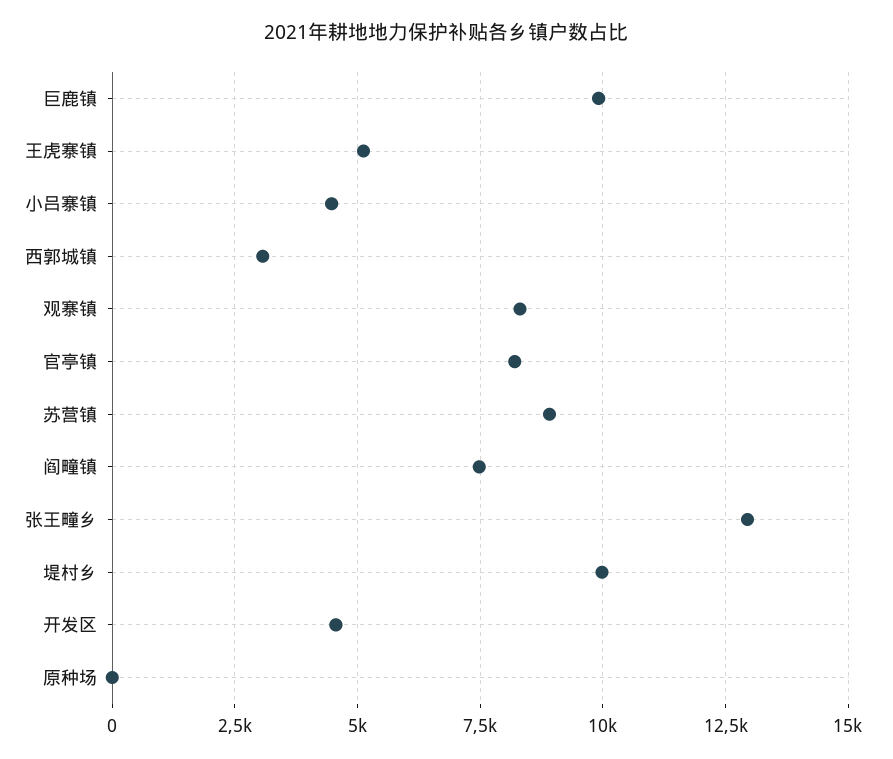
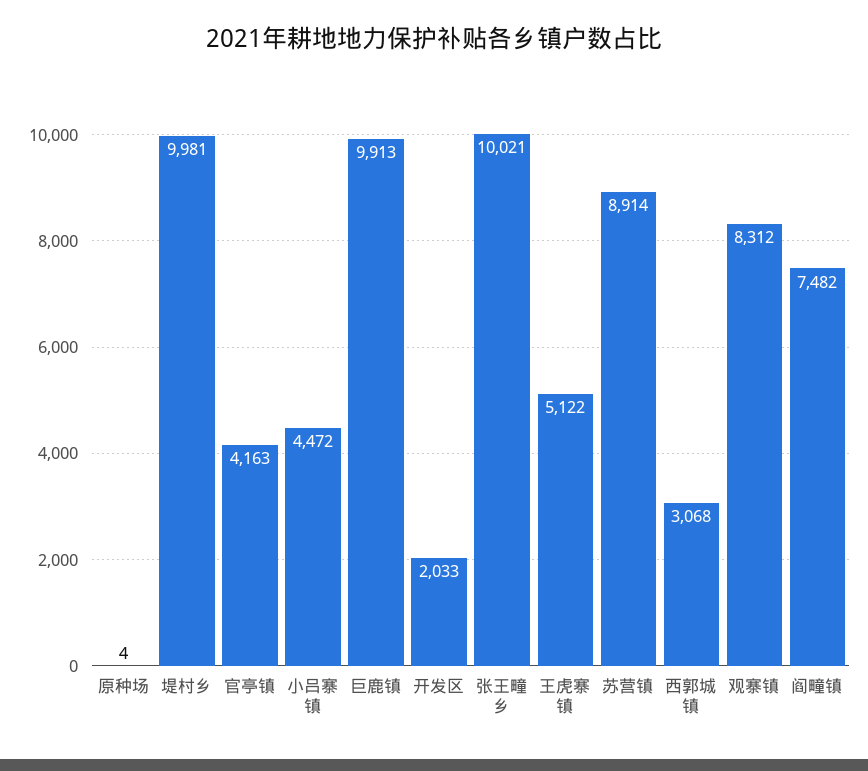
官亭镇: 8250 -> 4163
张王疃乡: 13000 -> 10021
开发区: 4500 -> 2033

